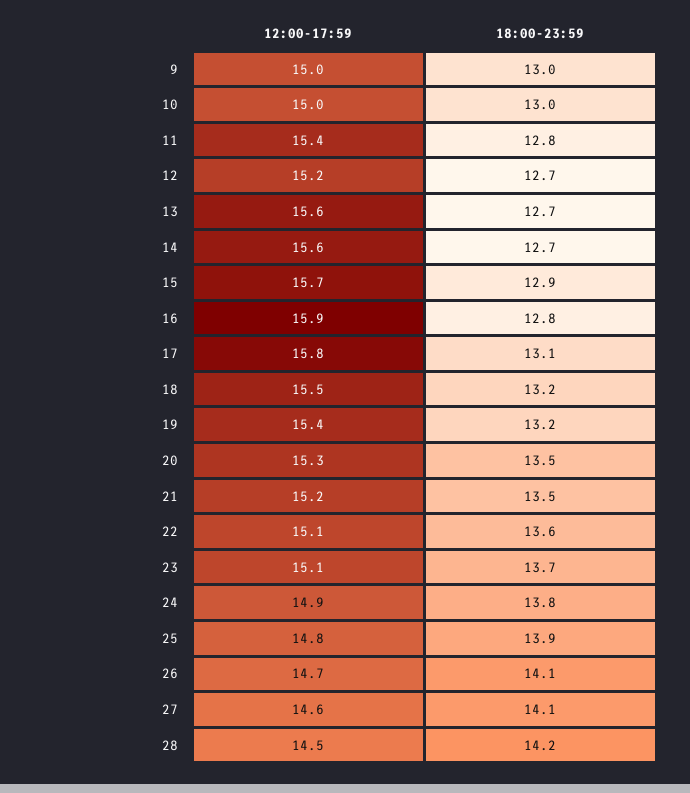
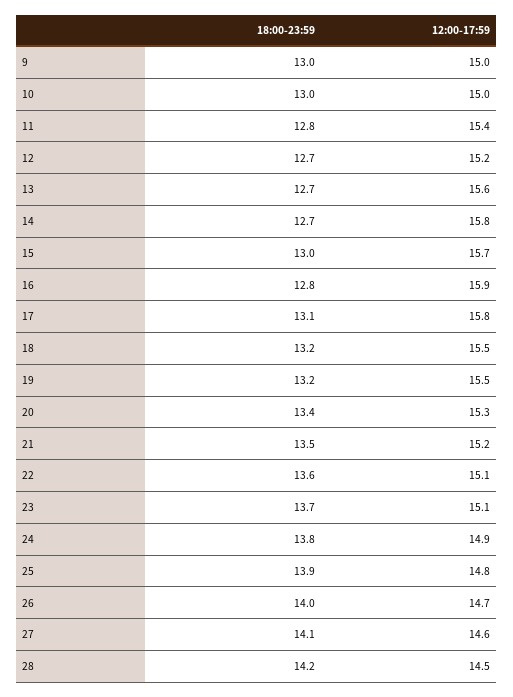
12:00-17:59, 14: 15.6 -> 15.8
18:00-23:59, 15: 12.9 -> 13
12:00-17:59, 19: 15.4 -> 15.5
18:00-23:59, 20: 13.5 -> 13.4
18:00-23:59, 26: 14.1 -> 14

